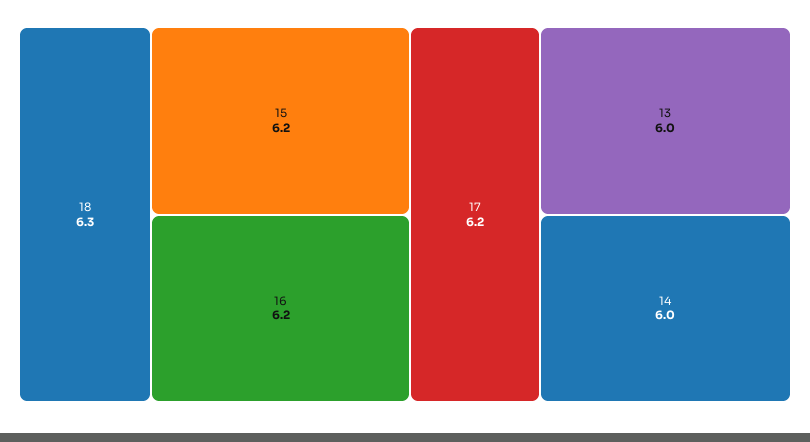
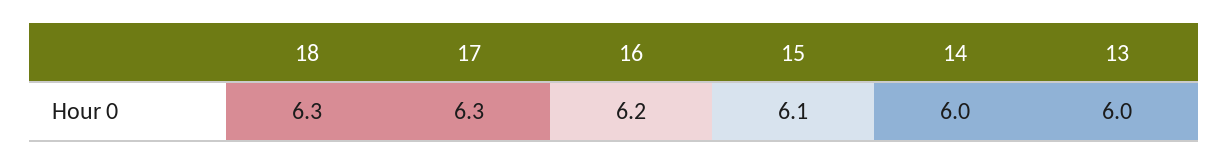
15: 6.2 -> 6.1
17: 6.2 -> 6.3

